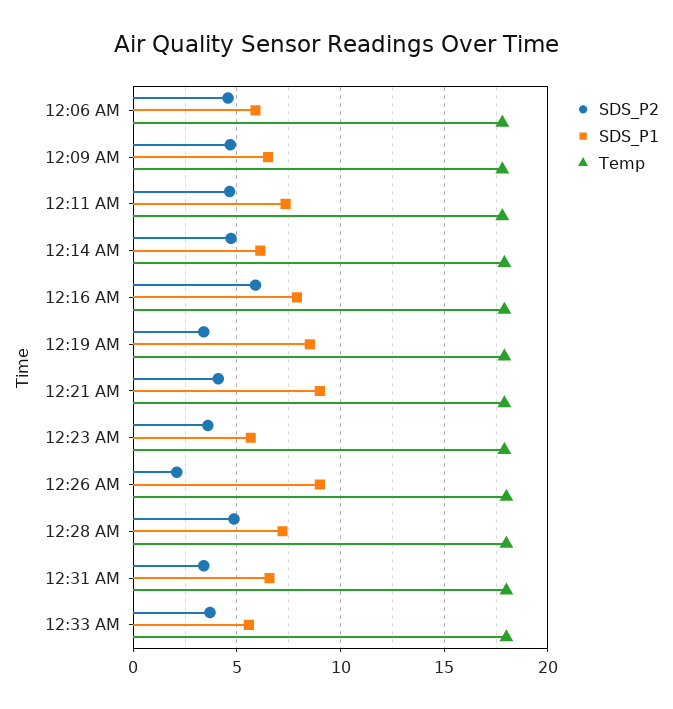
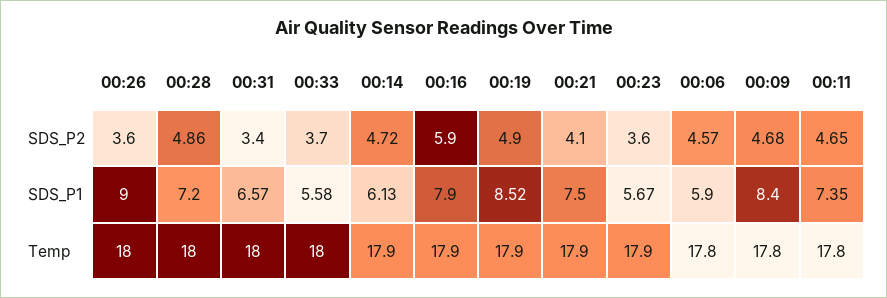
SDS_P1, 12:09 AM: 6.5 -> 8.4
SDS_P2, 12:19 AM: 3.5 -> 4.9
SDS_P1, 12:21 AM: 9 -> 7.5
SDS_P2, 12:26 AM: 2 -> 3.6

